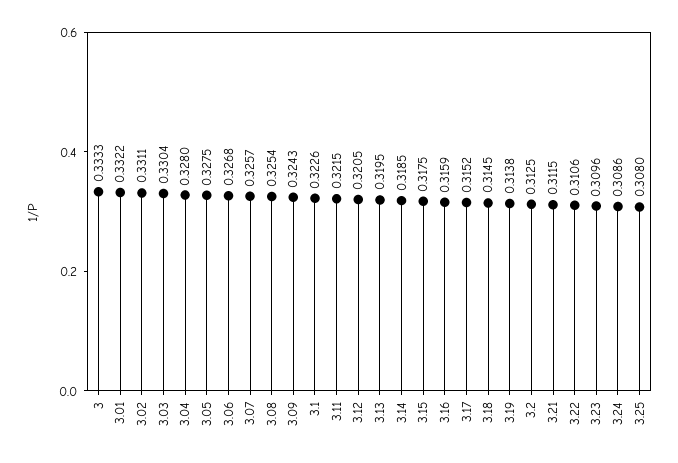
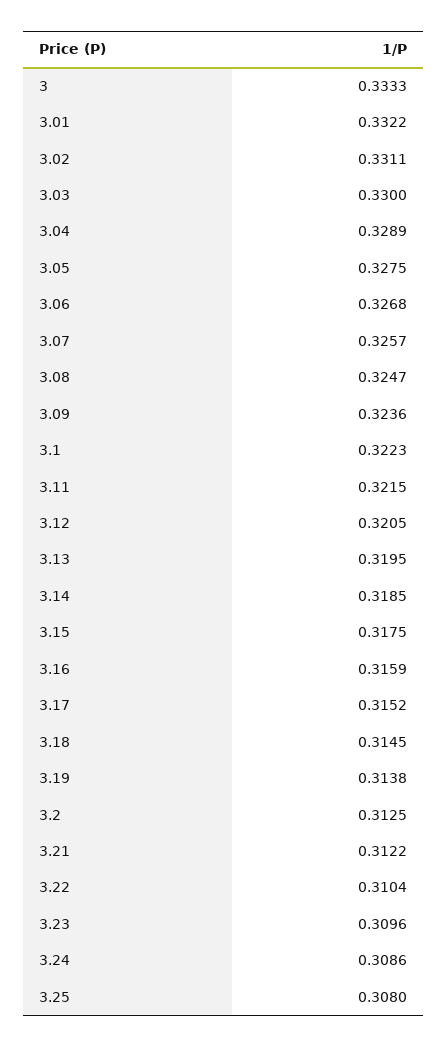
3.03: 0.3304 -> 0.33
3.04: 0.328 -> 0.3289
3.08: 0.3254 -> 0.3247
3.09: 0.3243 -> 0.3236
3.1: 0.3226 -> 0.3223
3.21: 0.3115 -> 0.3122
3.22: 0.3106 -> 0.3104

